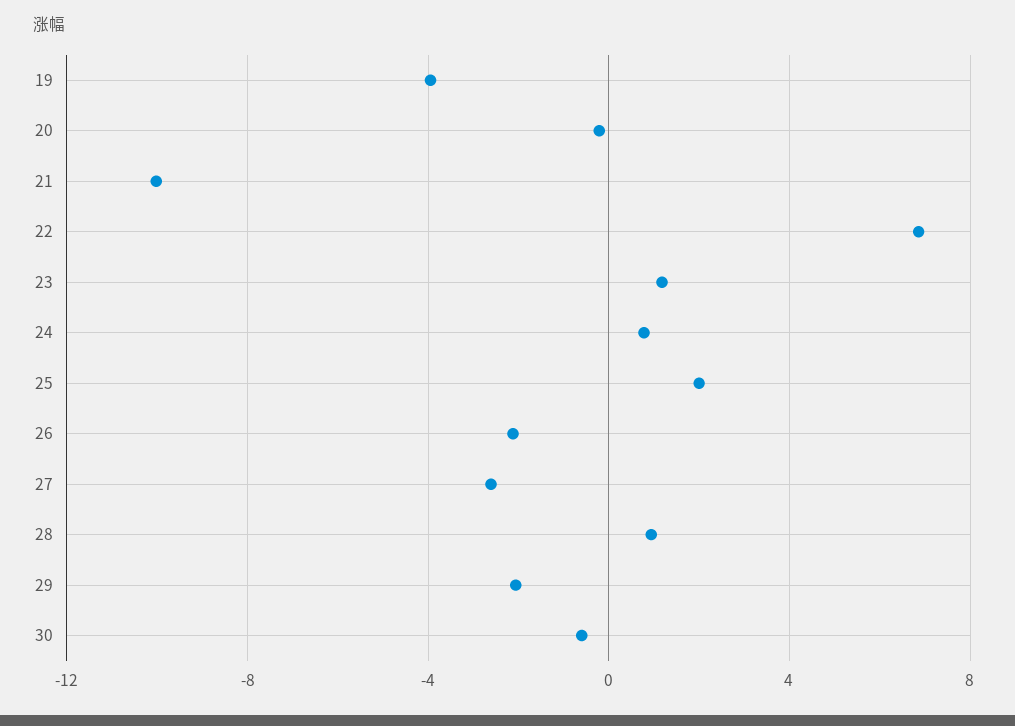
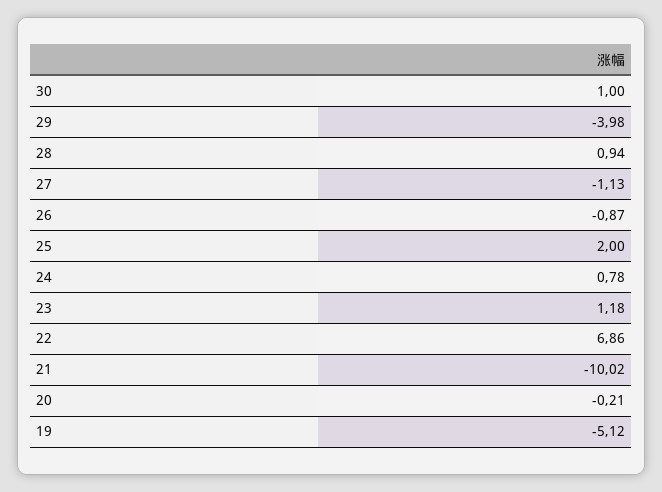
19: -4 -> -5.12
26: -2 -> -0.87
27: -2.5 -> -1.13
29: -2 -> -3.98
30: -0.5 -> 1

